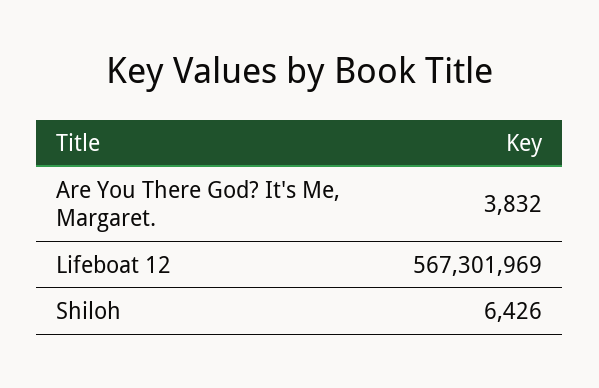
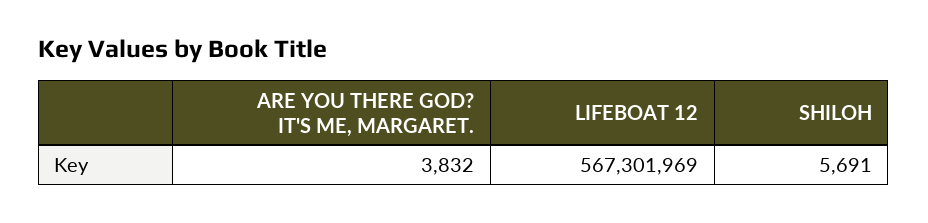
Shiloh: 6426 -> 5691

